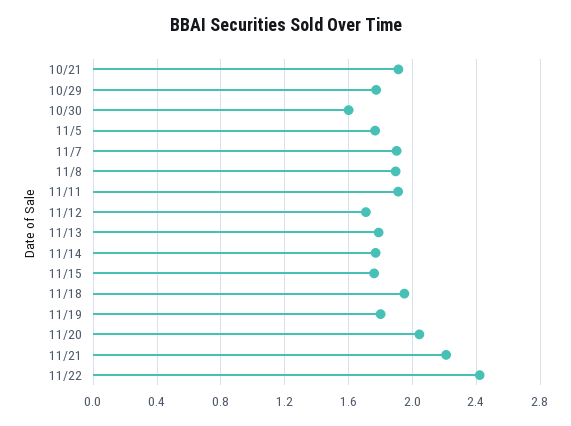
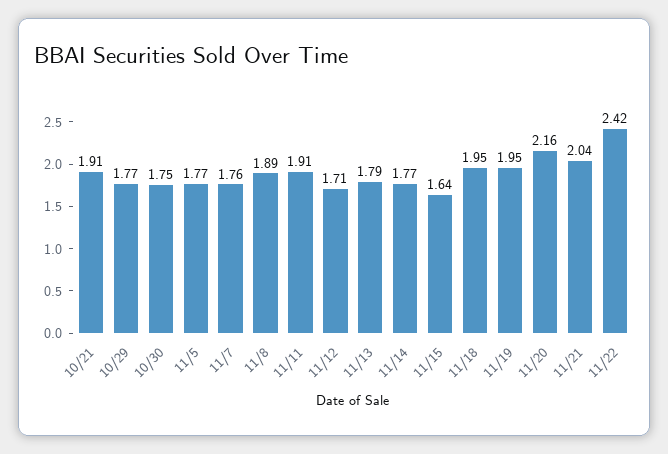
10/30: 1.6 -> 1.75
11/7: 1.9 -> 1.76
11/15: 1.75 -> 1.64
11/19: 1.8 -> 1.95
11/20: 2.05 -> 2.16
11/21: 2.2 -> 2.04

